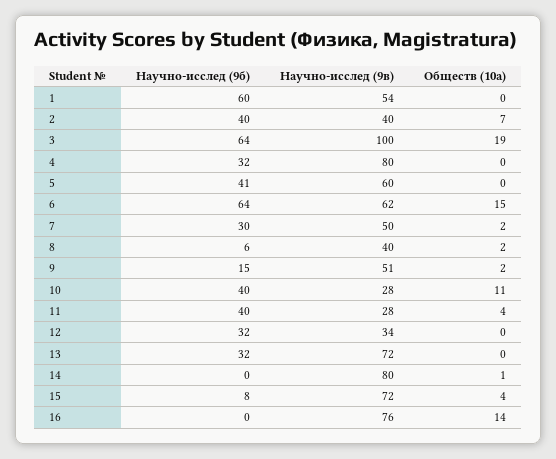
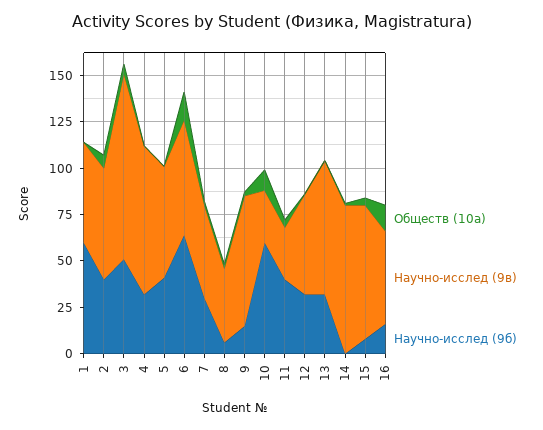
Научно-исслед (9в), 2: 40 -> 60
Научно-исслед (9б), 3: 64 -> 50
Обществ (10а), 3: 19 -> 5
Научно-исслед (9в), 9: 51 -> 70
Научно-исслед (9б), 10: 40 -> 60
Научно-исслед (9в), 12: 34 -> 55
Научно-исслед (9б), 16: 0 -> 15
Научно-исслед (9в), 16: 76 -> 50

